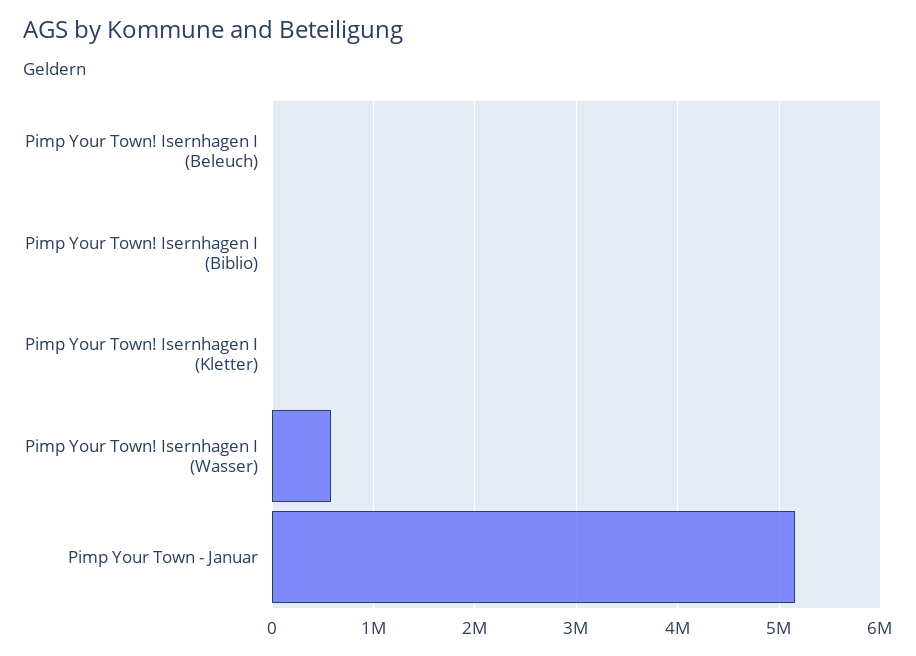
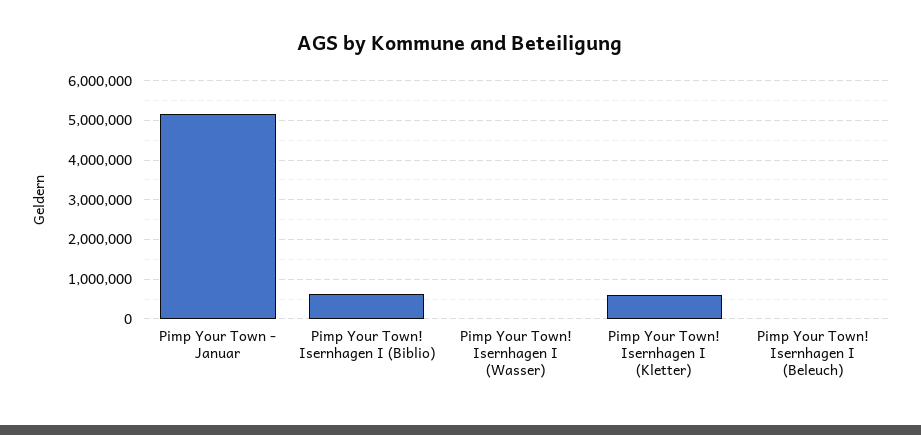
Pimp Your Town! Isernhagen I (Biblio): 0 -> 600000
Pimp Your Town! Isernhagen I (Kletter): 0 -> 600000
Pimp Your Town! Isernhagen I (Wasser): 600000 -> 0

